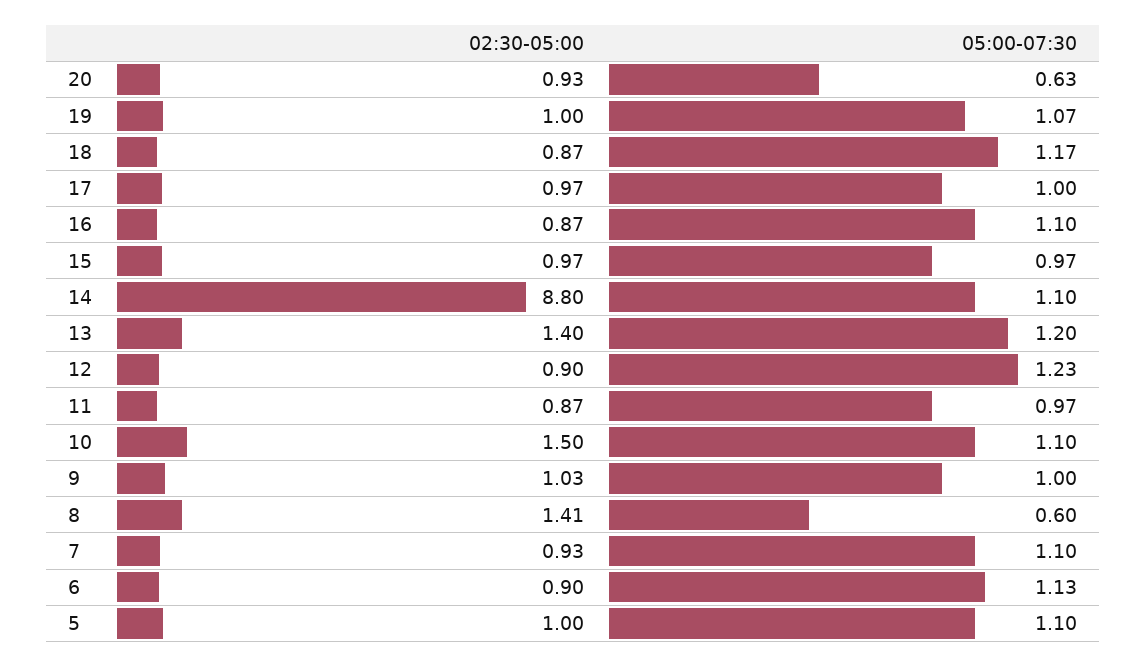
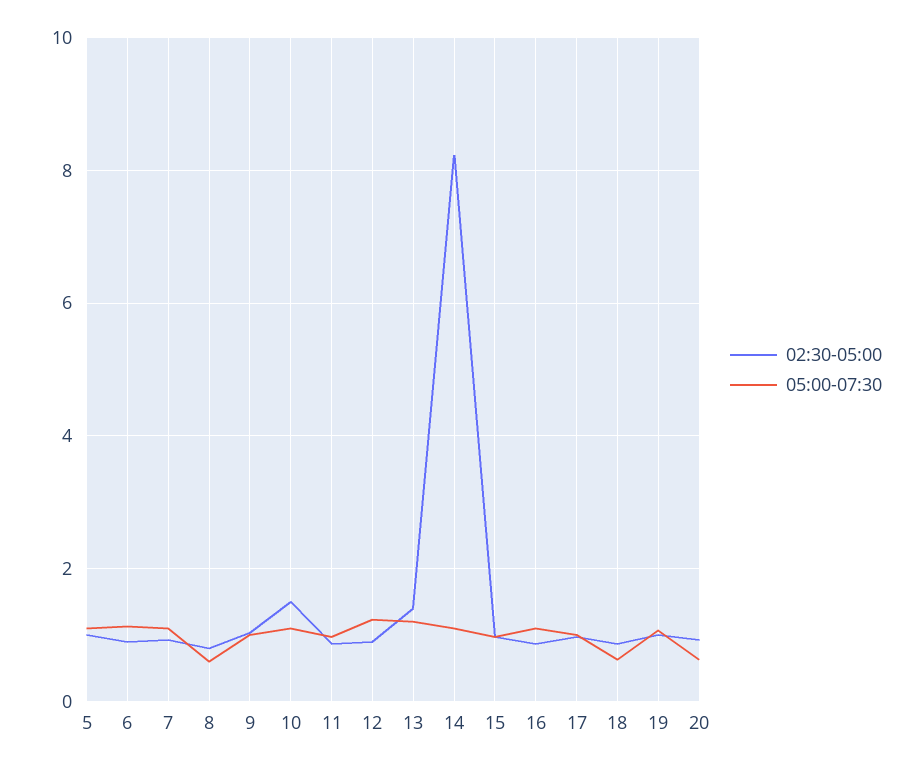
05:00-07:30, 18: 1.17 -> 0.6
02:30-05:00, 14: 8.8 -> 8.2
02:30-05:00, 8: 1.41 -> 0.8

